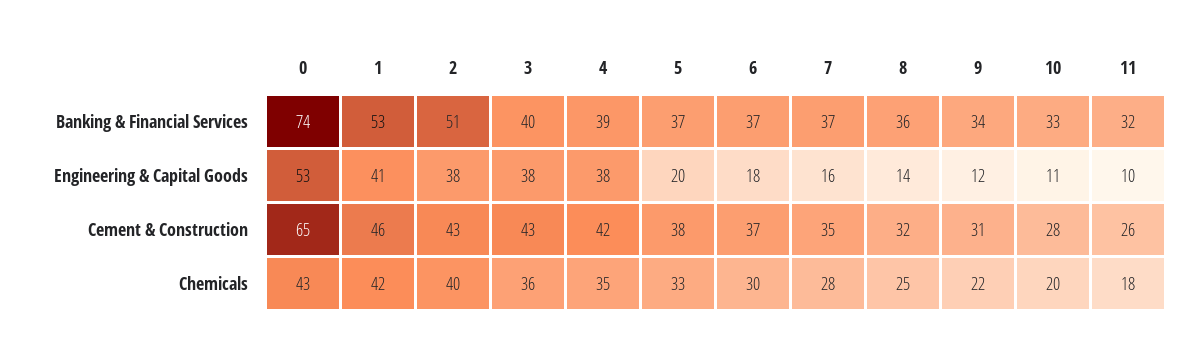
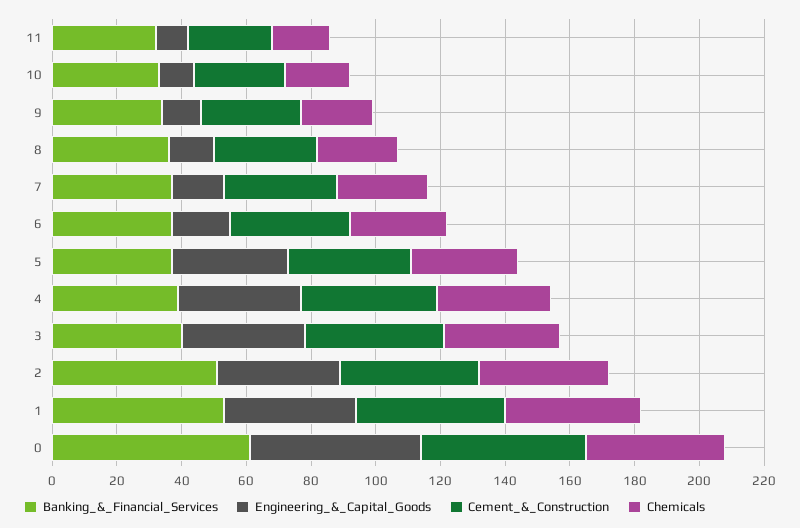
Banking & Financial Services, 0: 74 -> 60
Engineering & Capital Goods, 5: 20 -> 35
Cement & Construction, 0: 65 -> 50

